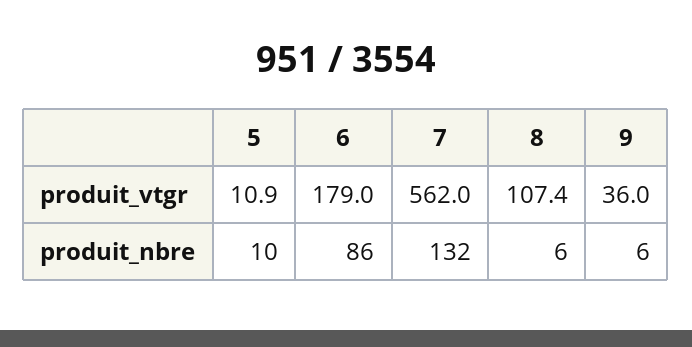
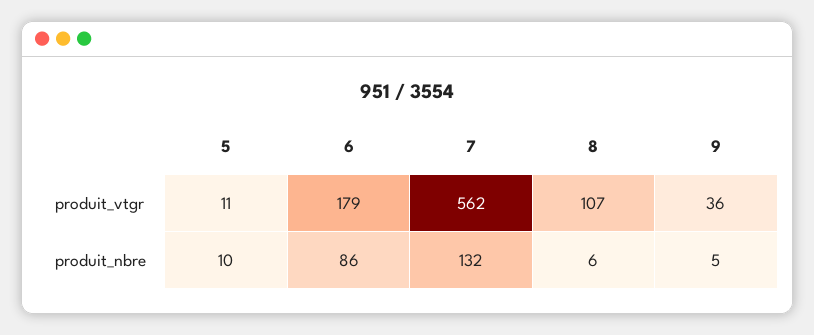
9, produit_nbre: 6 -> 5

